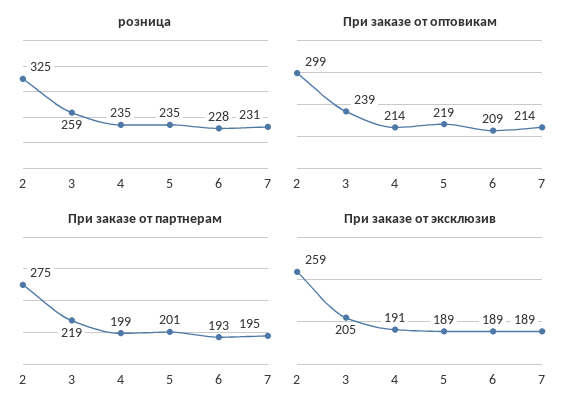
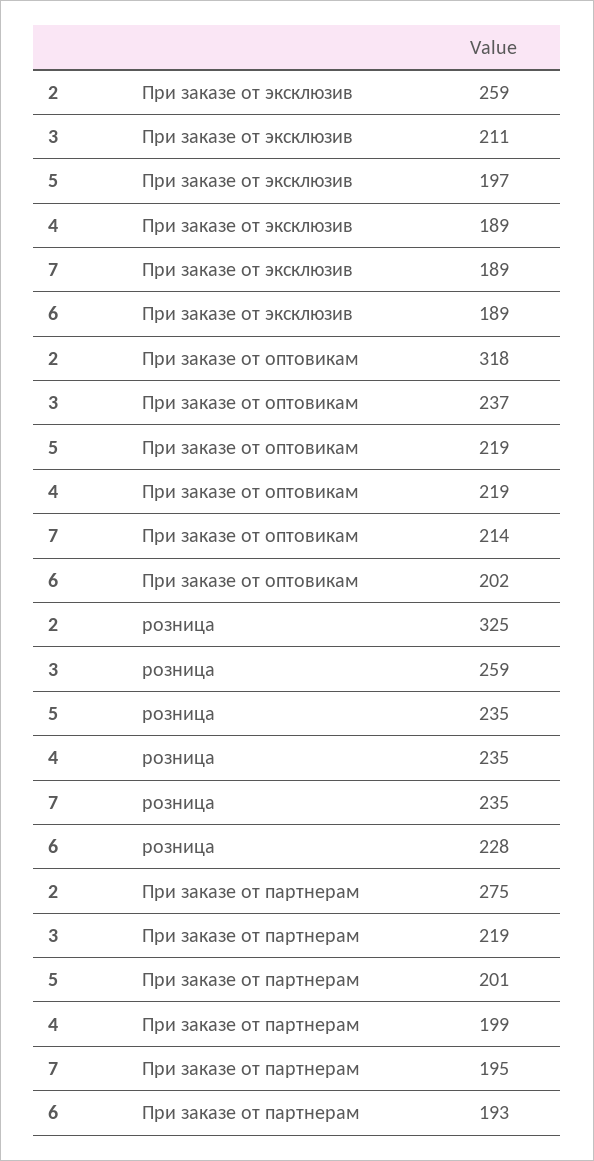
розница, 7: 231 -> 235
При заказе от оптовикам, 2: 299 -> 318
При заказе от оптовикам, 3: 239 -> 237
При заказе от оптовикам, 4: 214 -> 219
При заказе от оптовикам, 6: 209 -> 202
При заказе от эксклюзив, 3: 205 -> 211
При заказе от эксклюзив, 4: 191 -> 189
При заказе от эксклюзив, 5: 189 -> 197

